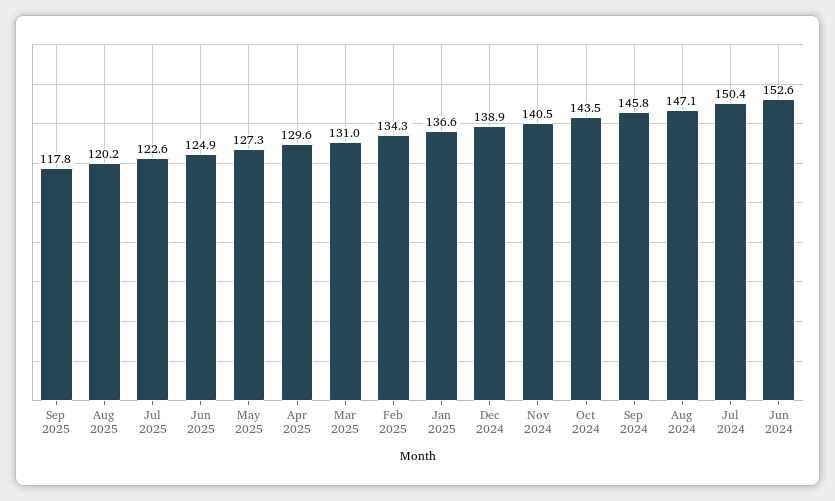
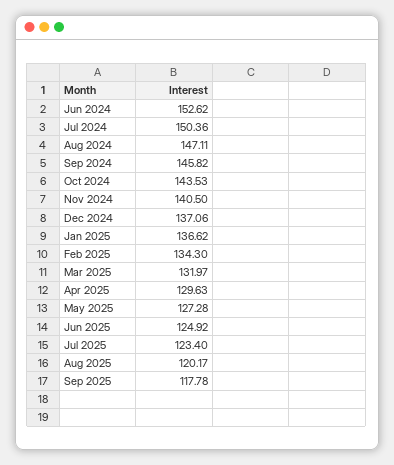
Jul 2025: 122.6 -> 123.4
Mar 2025: 131 -> 131.97
Dec 2024: 138.9 -> 137.06

